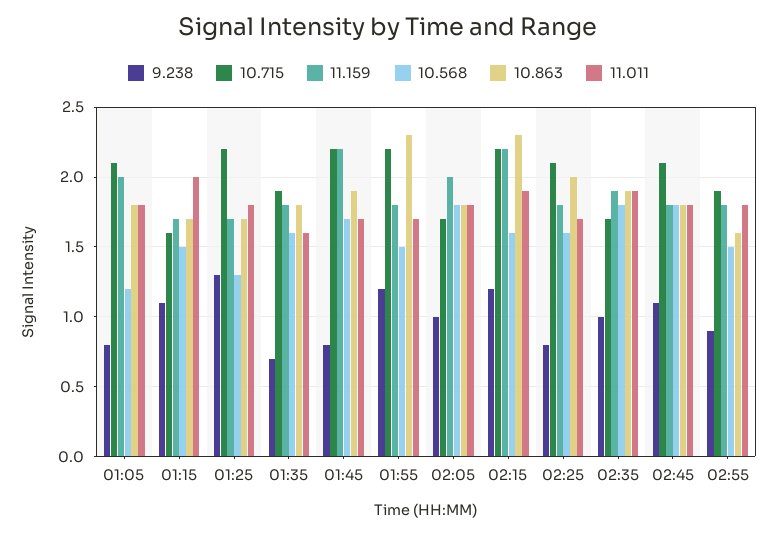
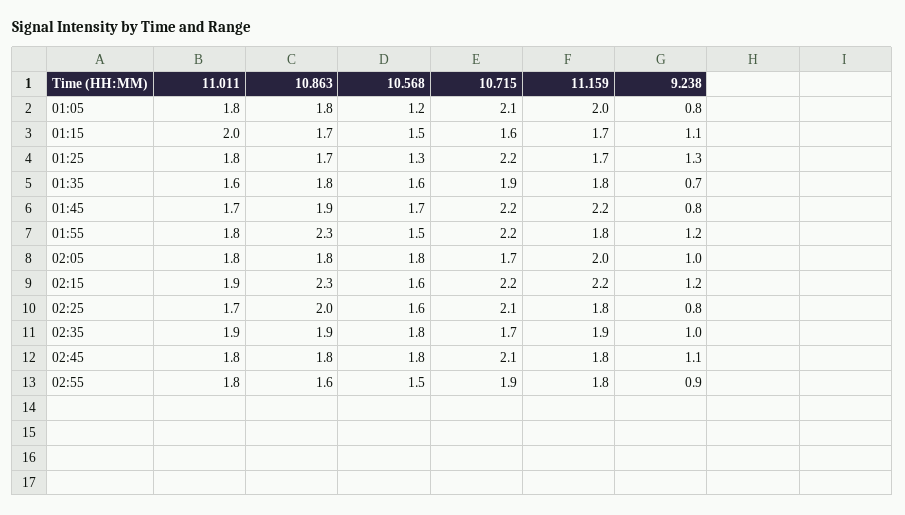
11.011, 01:55: 1.7 -> 1.8

